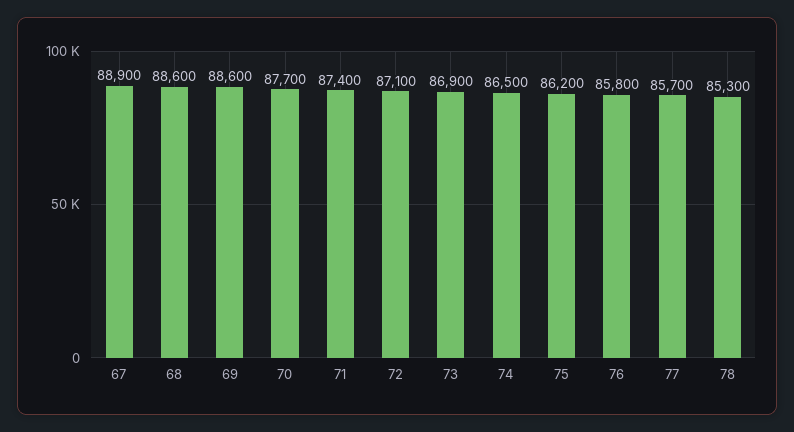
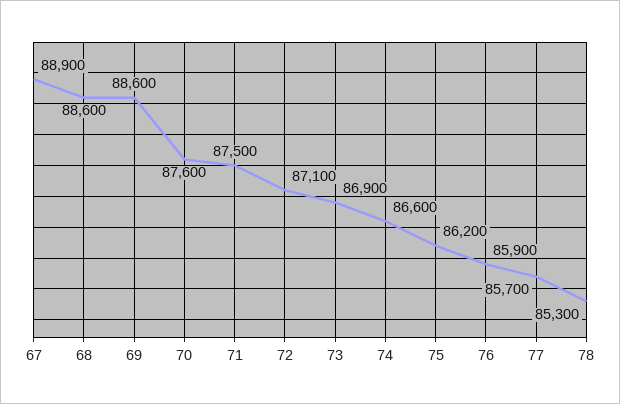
70: 87700 -> 87600
71: 87400 -> 87500
74: 86500 -> 86600
76: 85800 -> 85900

